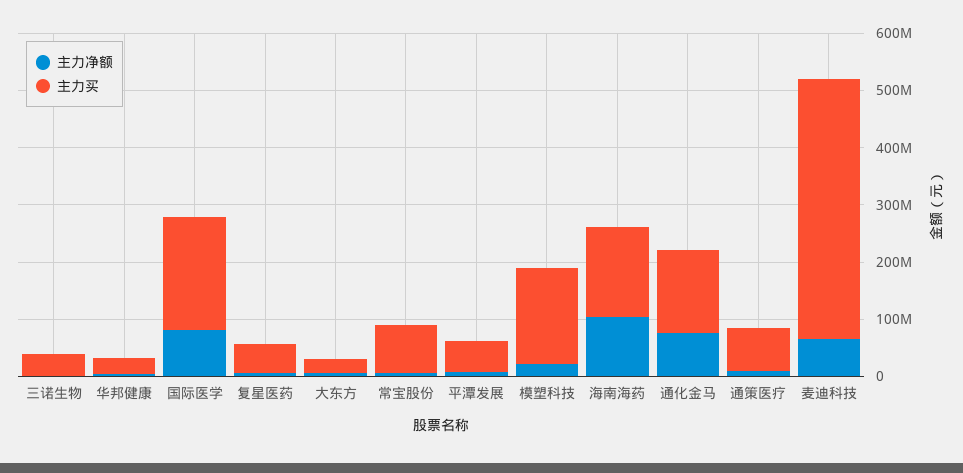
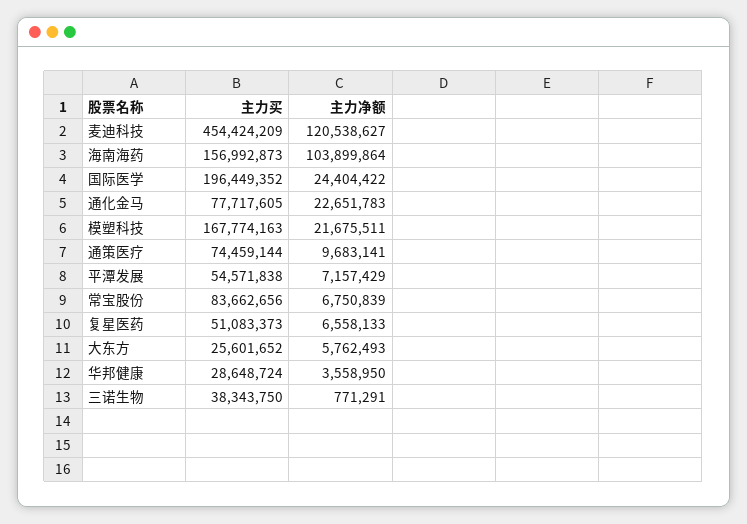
主力净额, 国际医学: 80000000 -> 24404422
主力净额, 通化金马: 80000000 -> 22651783
主力买, 通化金马: 140000000 -> 77717605
主力净额, 麦迪科技: 60000000 -> 120538627

